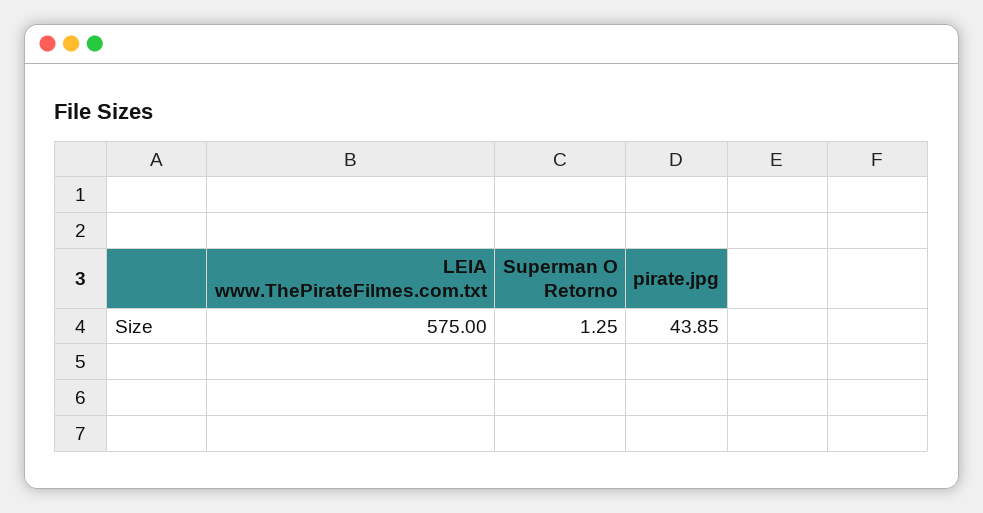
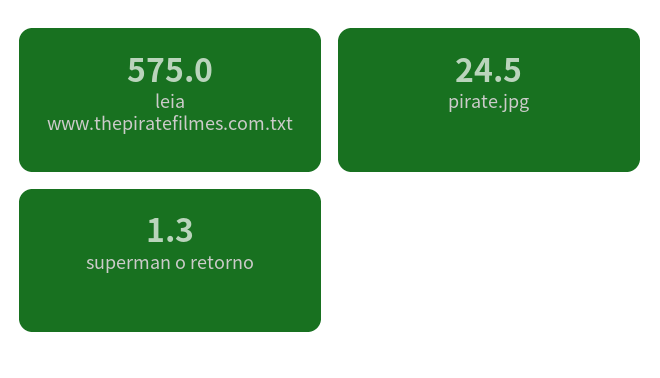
pirate.jpg: 43.85 -> 24.5

